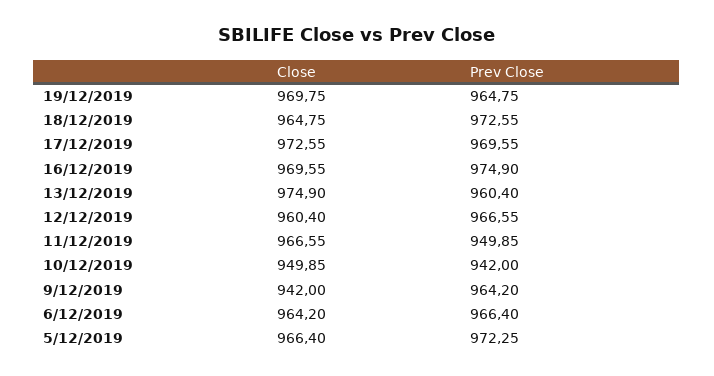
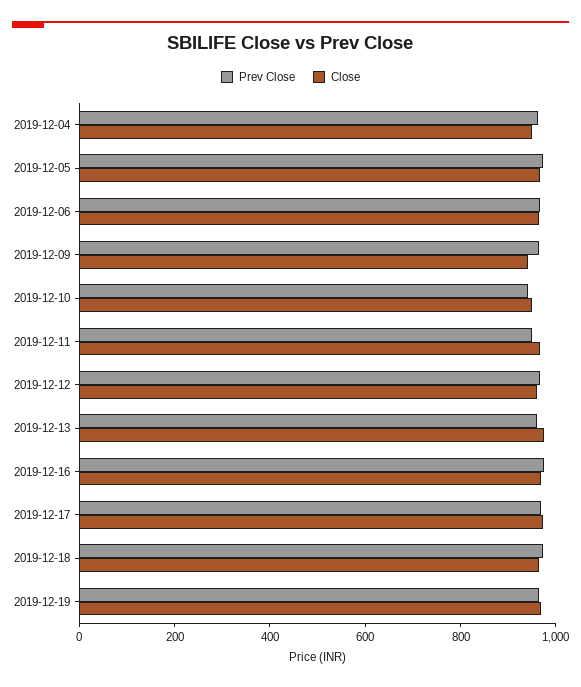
Prev Close, 2019-12-04: none -> 950
Close, 2019-12-04: none -> 950

